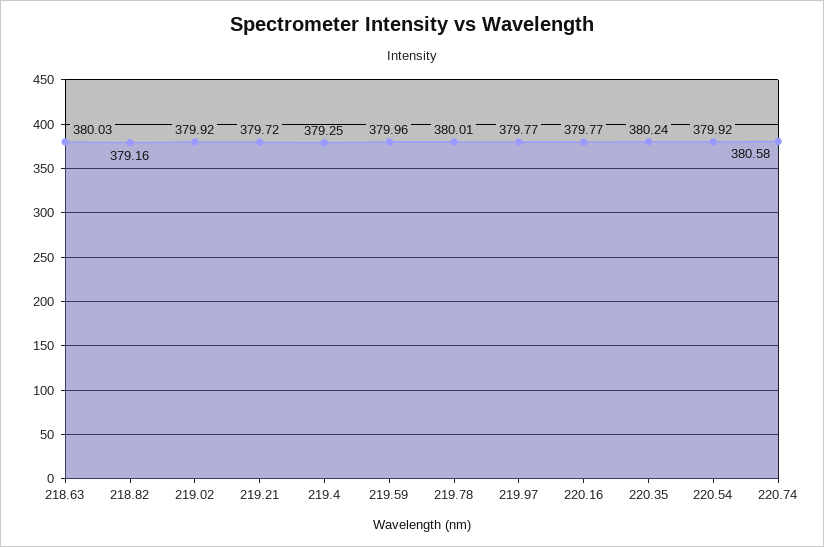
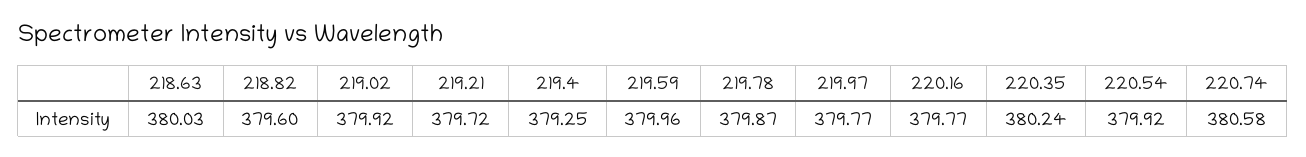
218.82: 379.16 -> 379.6
219.78: 380.01 -> 379.87

